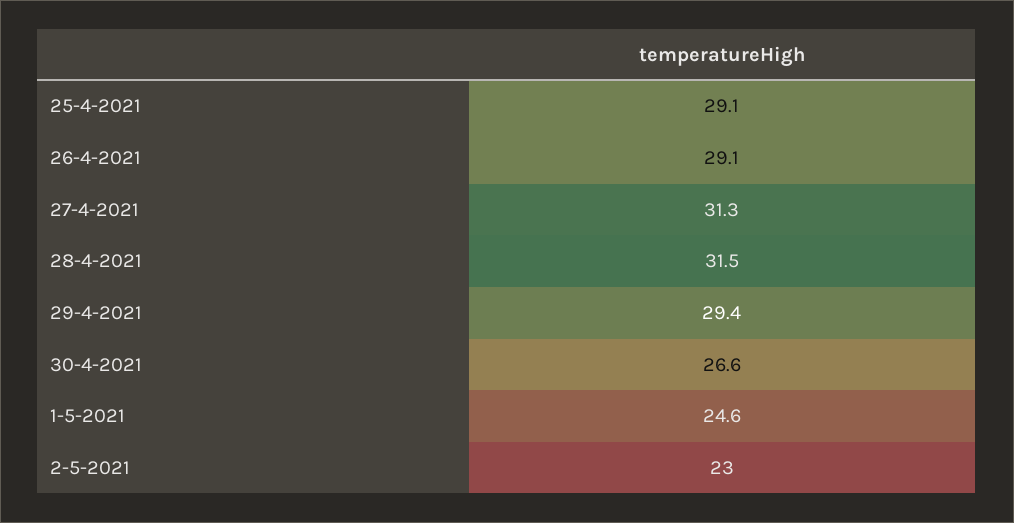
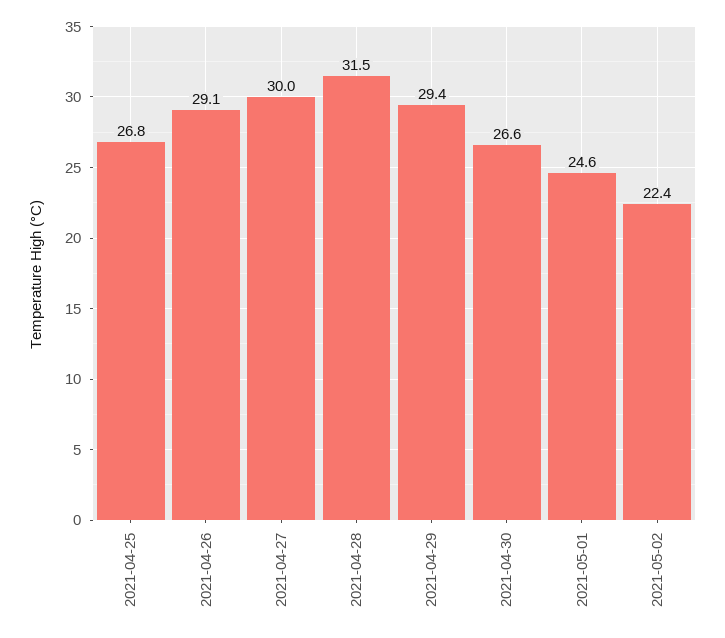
25-4-2021: 29.1 -> 26.8
27-4-2021: 31.3 -> 30
2-5-2021: 23 -> 22.4

